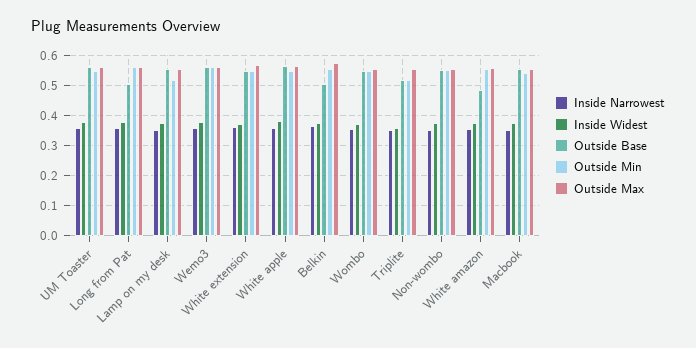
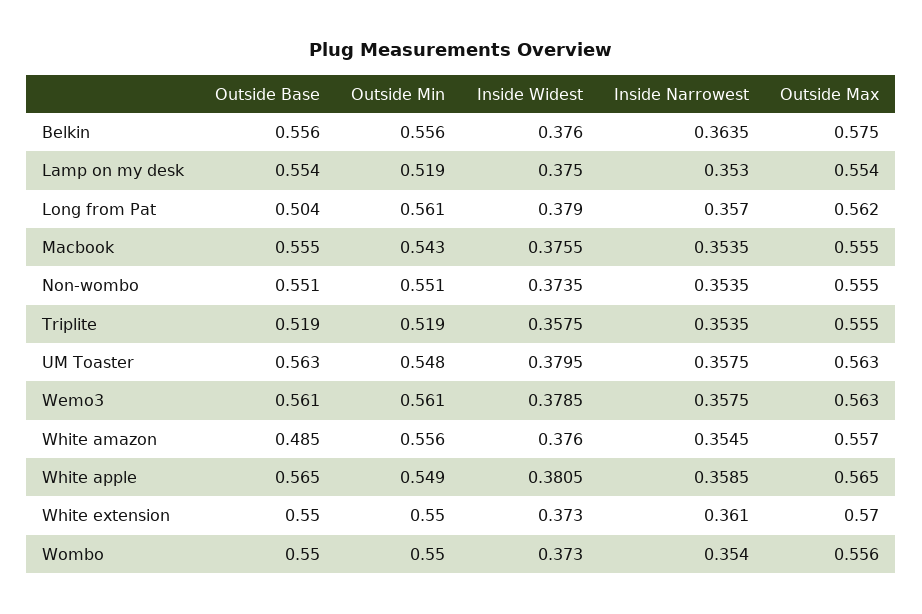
Outside Base, Belkin: 0.5 -> 0.556

